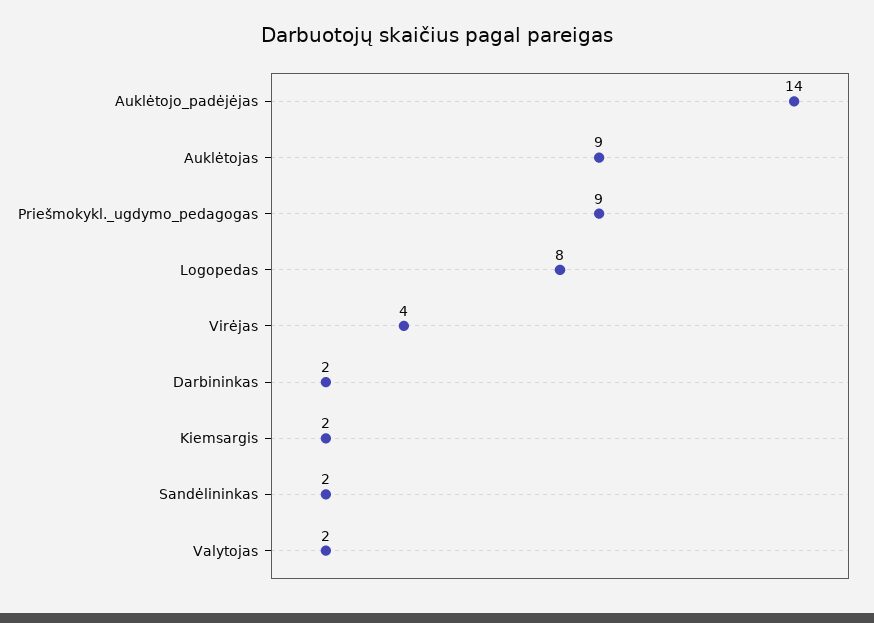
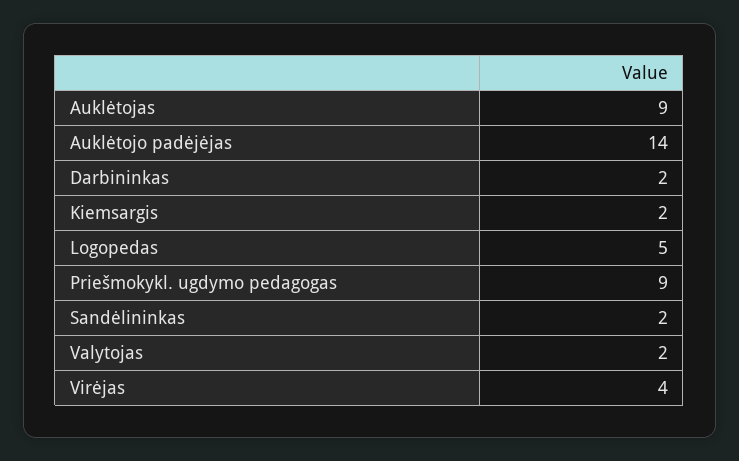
Logopedas: 8 -> 5

